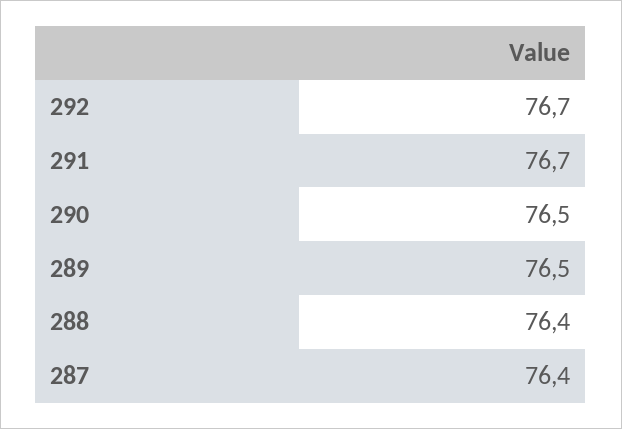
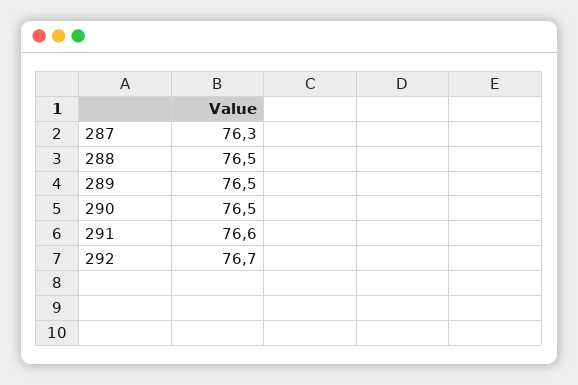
291: 76.7 -> 76.6
288: 76.4 -> 76.5
287: 76.4 -> 76.3

